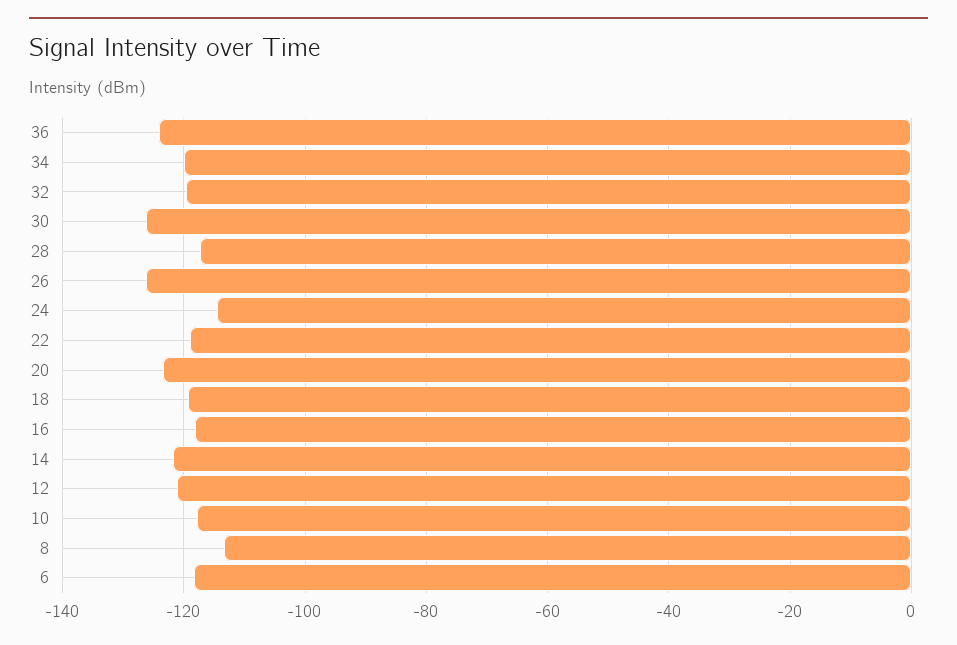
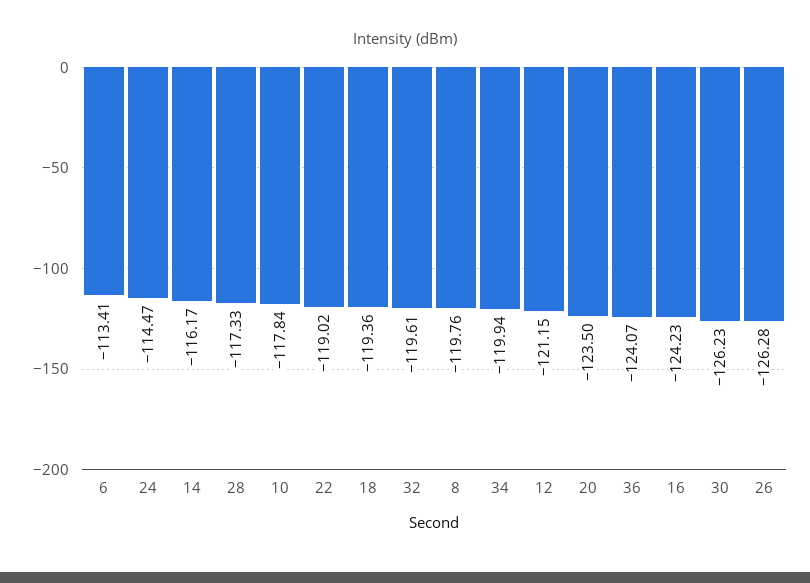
16: -118 -> -124.23
14: -122 -> -116.17
8: -114 -> -119.76
6: -118 -> -113.41

